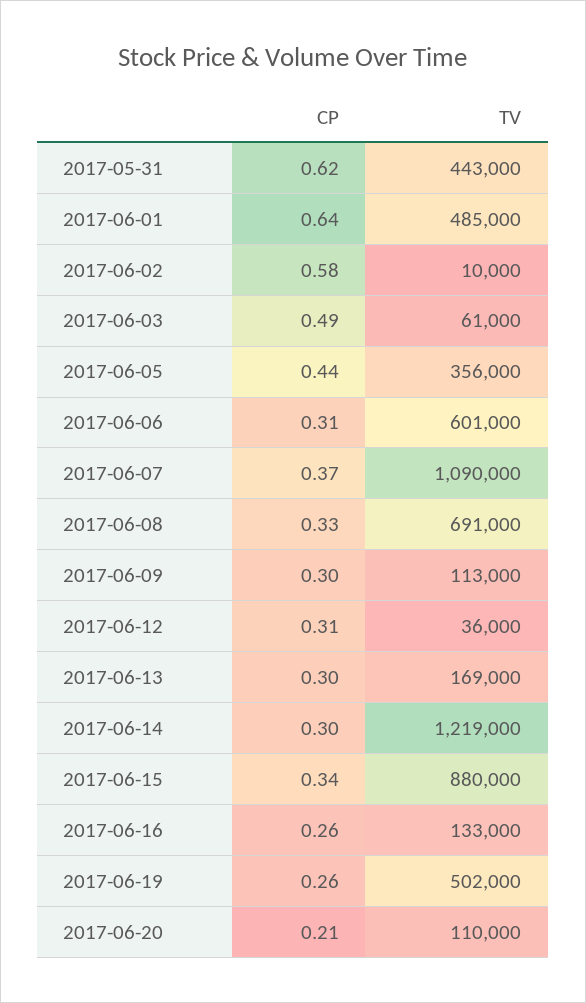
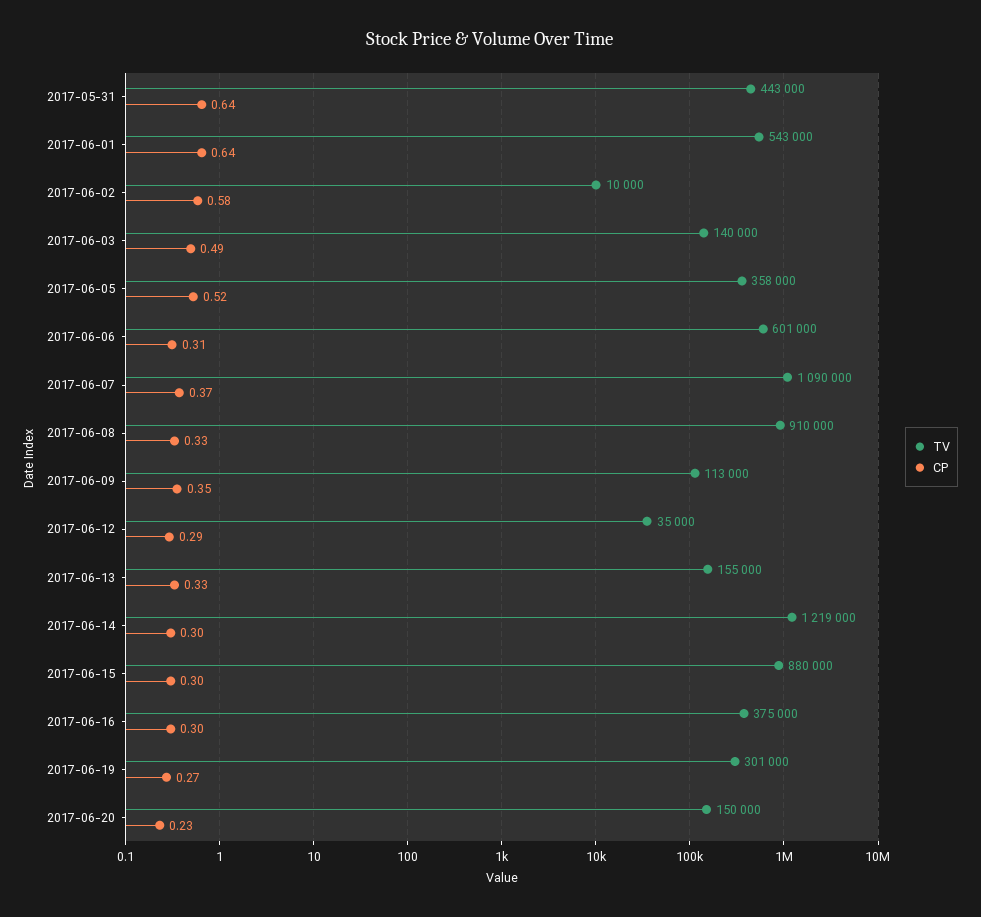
CP, 2017-05-31: 0.62 -> 0.64
TV, 2017-06-01: 485000 -> 543000
TV, 2017-06-03: 61000 -> 140000
CP, 2017-06-05: 0.44 -> 0.52
TV, 2017-06-05: 356000 -> 358000
TV, 2017-06-08: 691000 -> 910000
CP, 2017-06-09: 0.3 -> 0.35
CP, 2017-06-12: 0.31 -> 0.29
TV, 2017-06-12: 36000 -> 35000
CP, 2017-06-13: 0.3 -> 0.33
TV, 2017-06-13: 169000 -> 155000
CP, 2017-06-15: 0.34 -> 0.3
CP, 2017-06-16: 0.26 -> 0.3
TV, 2017-06-16: 133000 -> 375000
CP, 2017-06-19: 0.26 -> 0.27
TV, 2017-06-19: 502000 -> 301000
CP, 2017-06-20: 0.21 -> 0.23
TV, 2017-06-20: 110000 -> 150000

